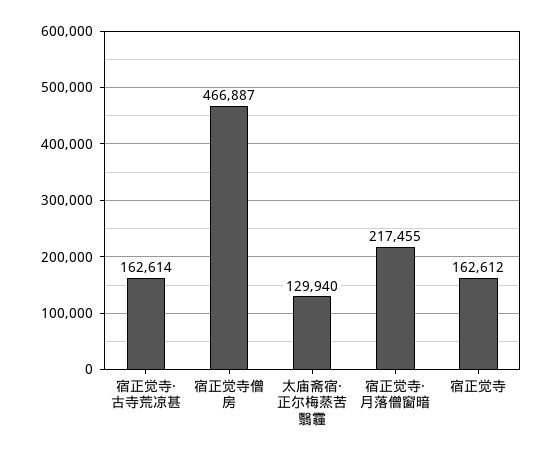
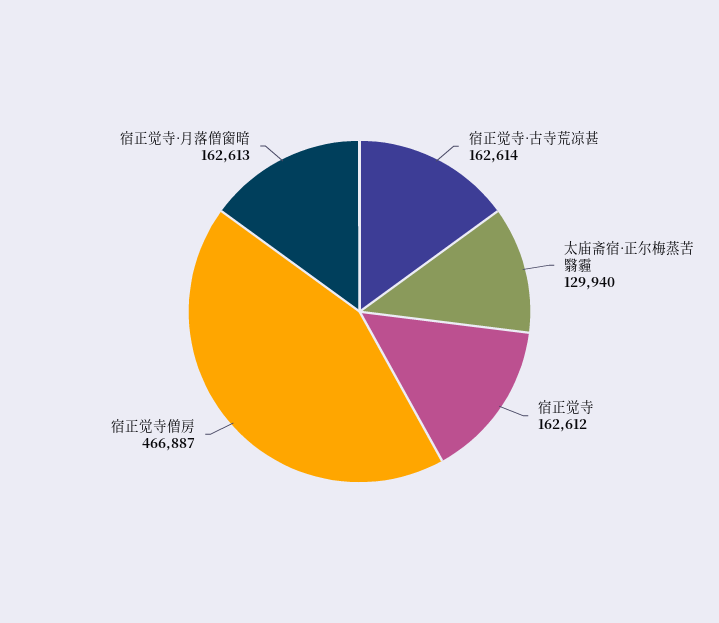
宿正觉寺·月落僧窗暗: 217455 -> 162613

